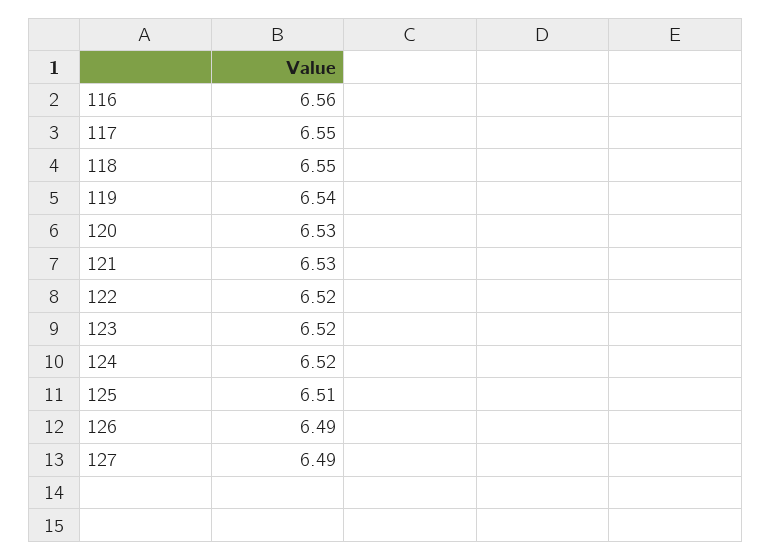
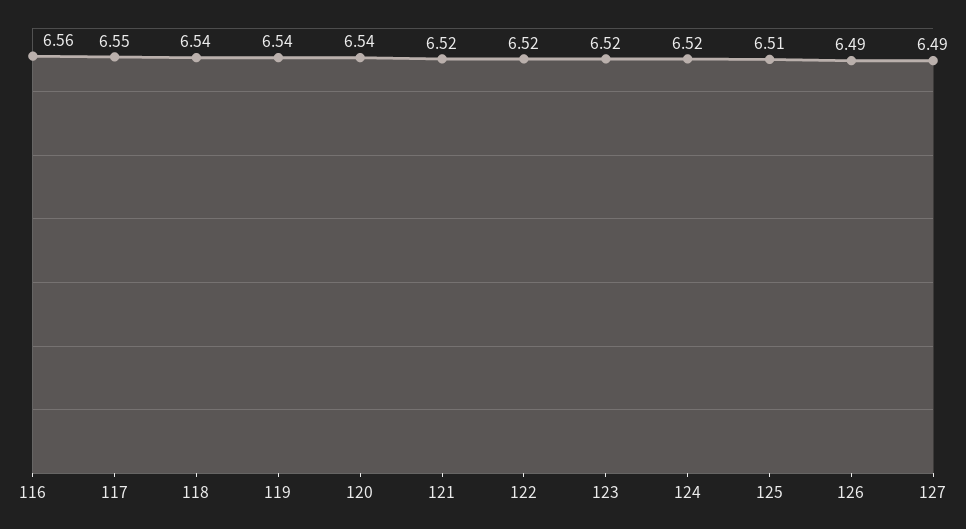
118: 6.55 -> 6.54
120: 6.53 -> 6.54
121: 6.53 -> 6.52

